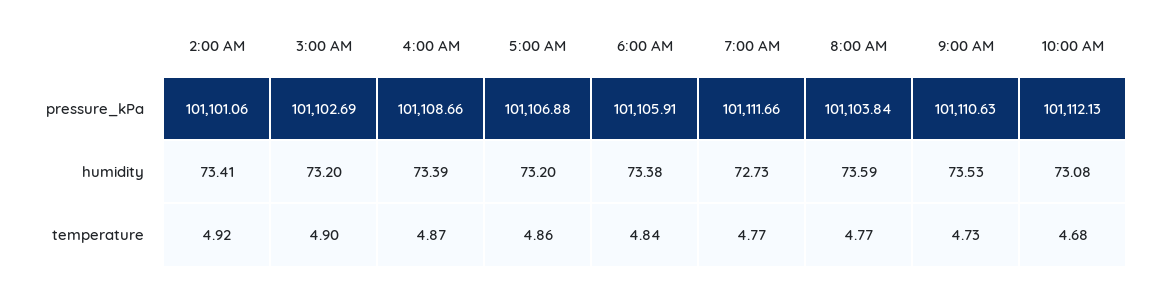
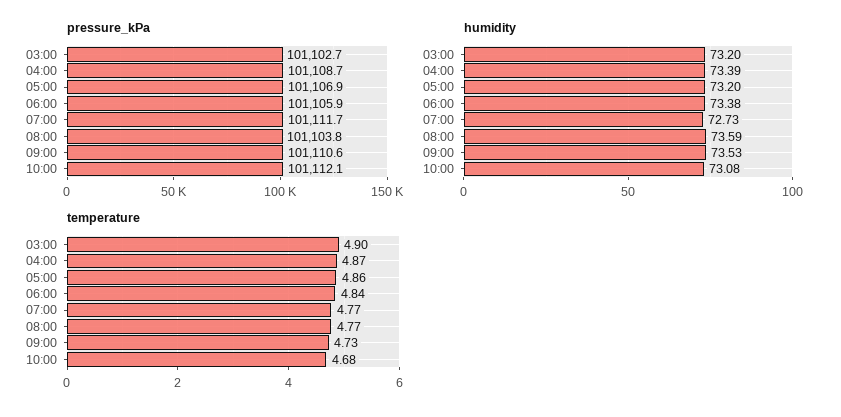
pressure_kPa, 2:00 AM: 101101.06 -> none
humidity, 2:00 AM: 73.41 -> none
temperature, 2:00 AM: 4.92 -> none

